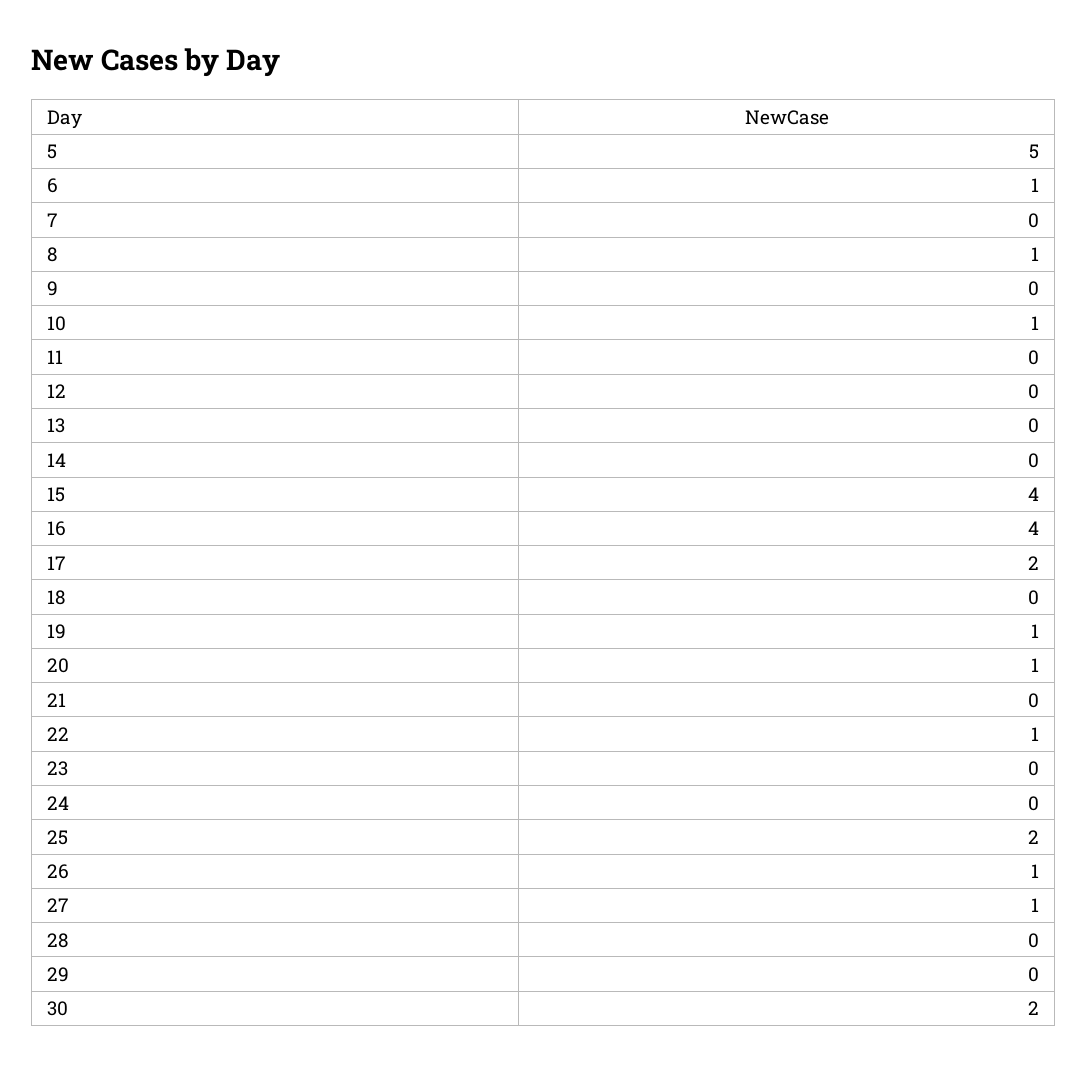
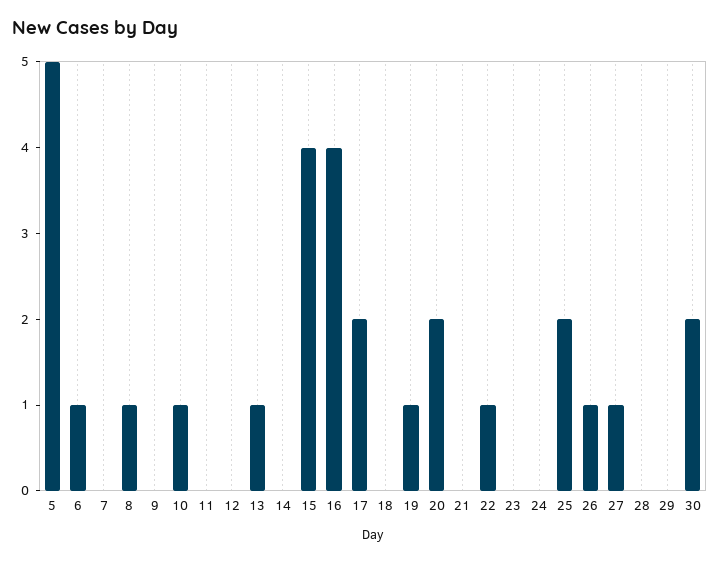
13: 0 -> 1
20: 1 -> 2

